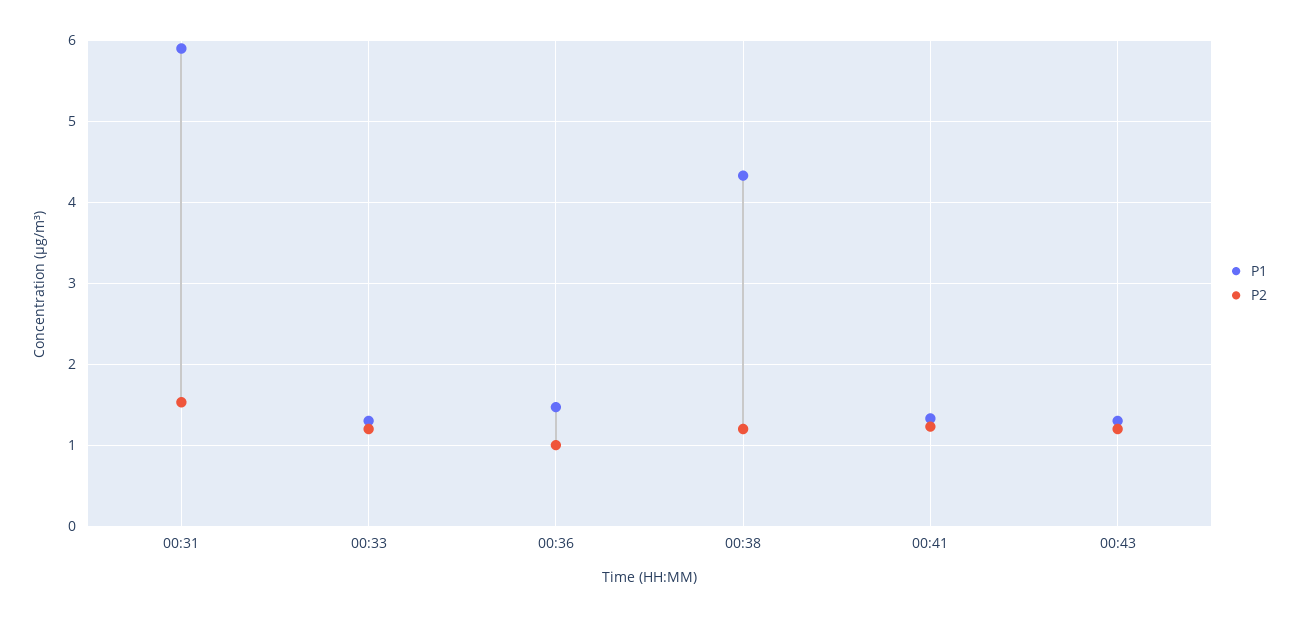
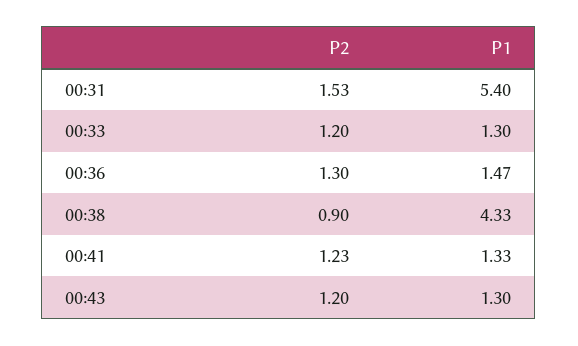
P1, 00:31: 5.9 -> 5.4
P2, 00:36: 1 -> 1.3
P2, 00:38: 1.2 -> 0.9

